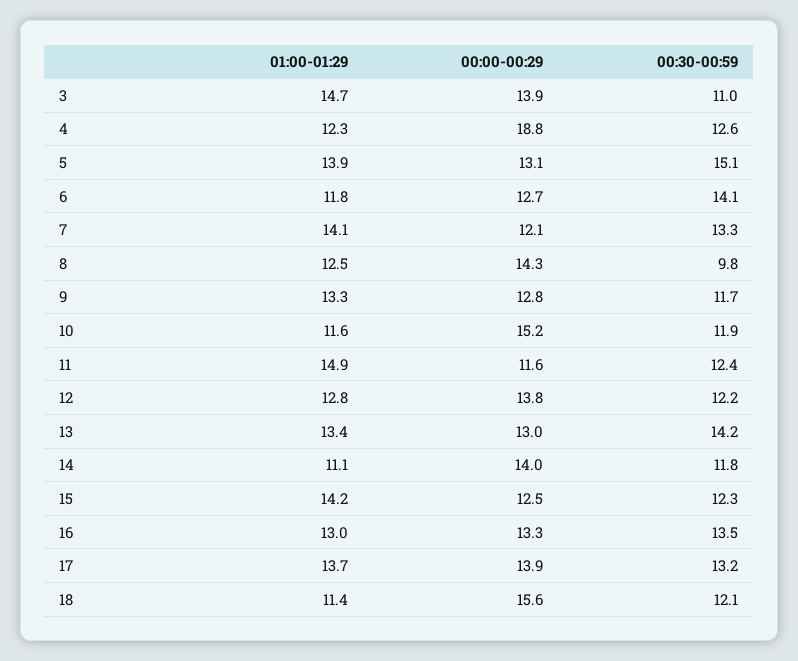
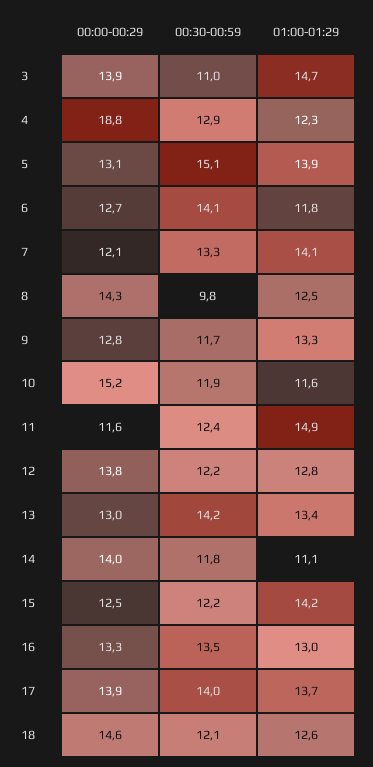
00:30-00:59, 4: 12.6 -> 12.9
00:30-00:59, 15: 12.3 -> 12.2
00:30-00:59, 17: 13.2 -> 14
01:00-01:29, 18: 11.4 -> 12.6
00:00-00:29, 18: 15.6 -> 14.6

